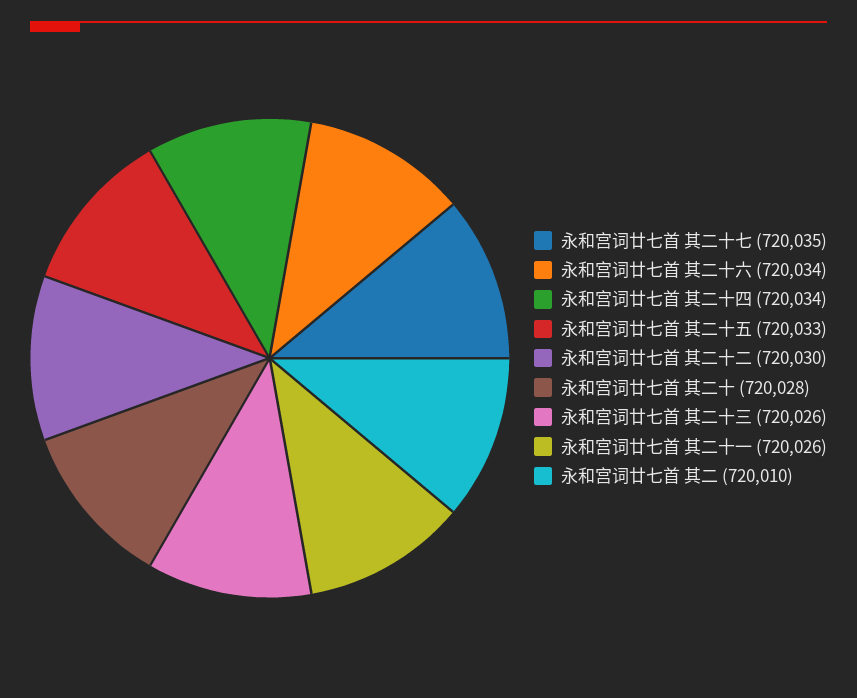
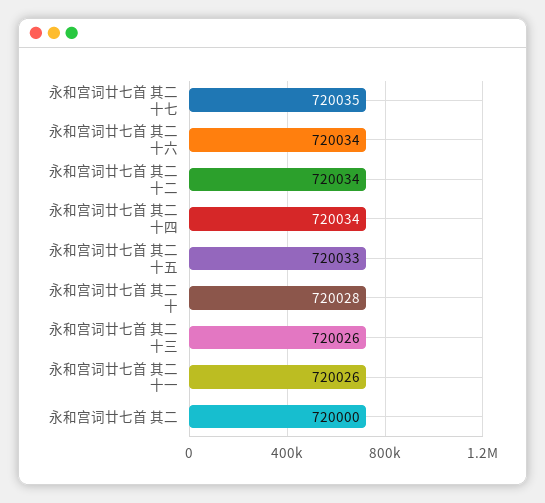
永和宫词廿七首 其二十二: 720030 -> 720034
永和宫词廿七首 其二: 720010 -> 720000

